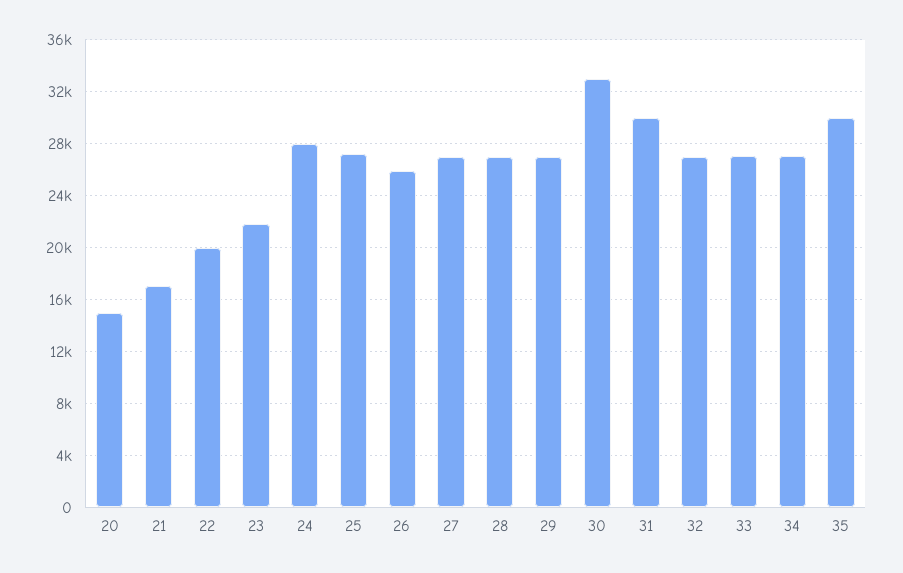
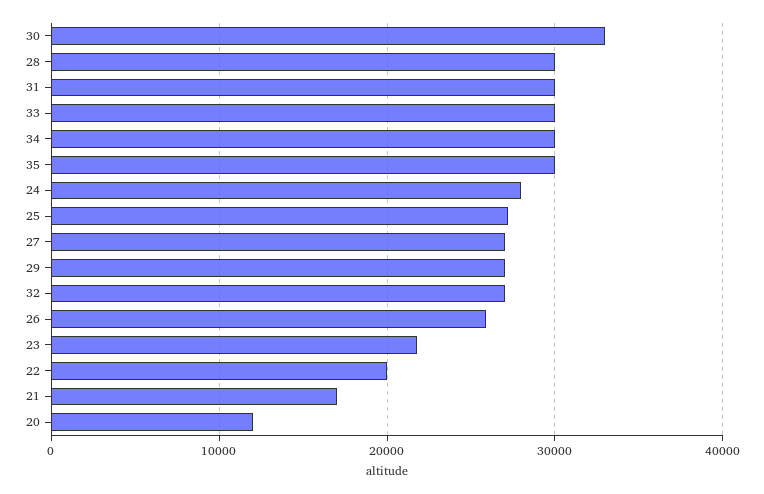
20: 15000 -> 12000
28: 27000 -> 30000
33: 27000 -> 30000
34: 27000 -> 30000

